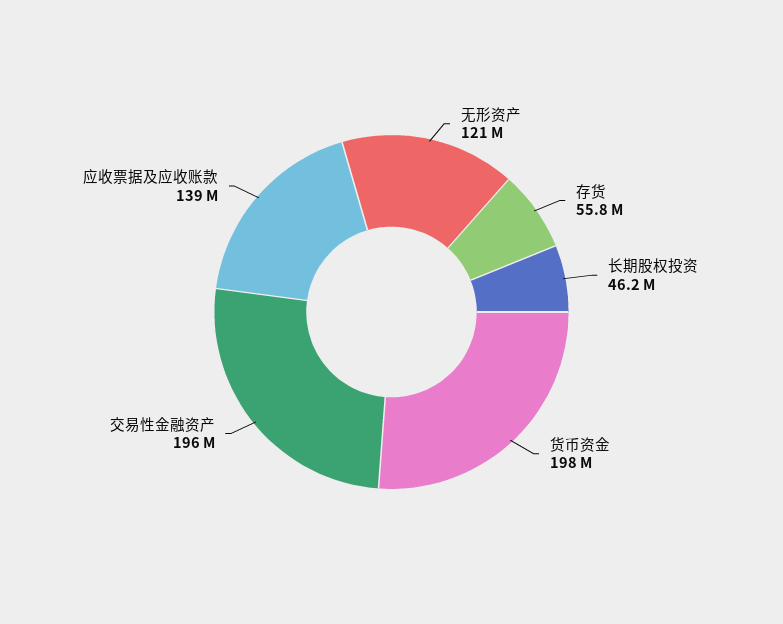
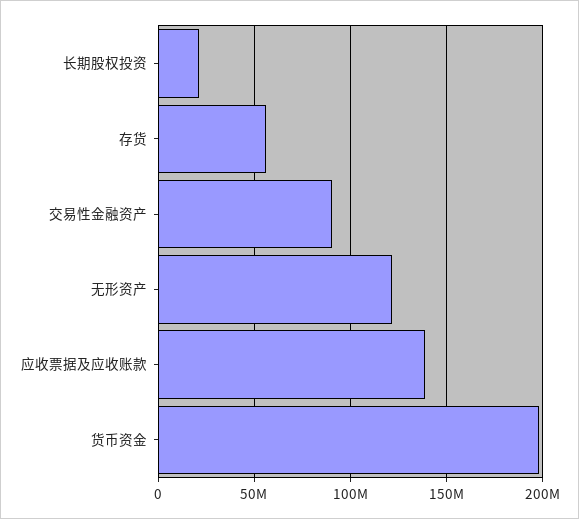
长期股权投资: 46200000 -> 20000000
交易性金融资产: 196000000 -> 90000000

